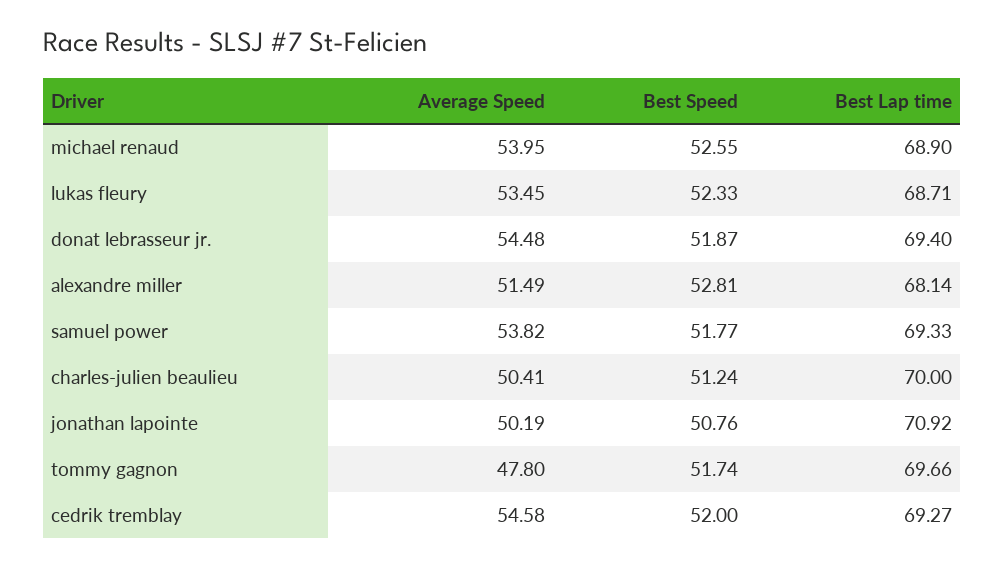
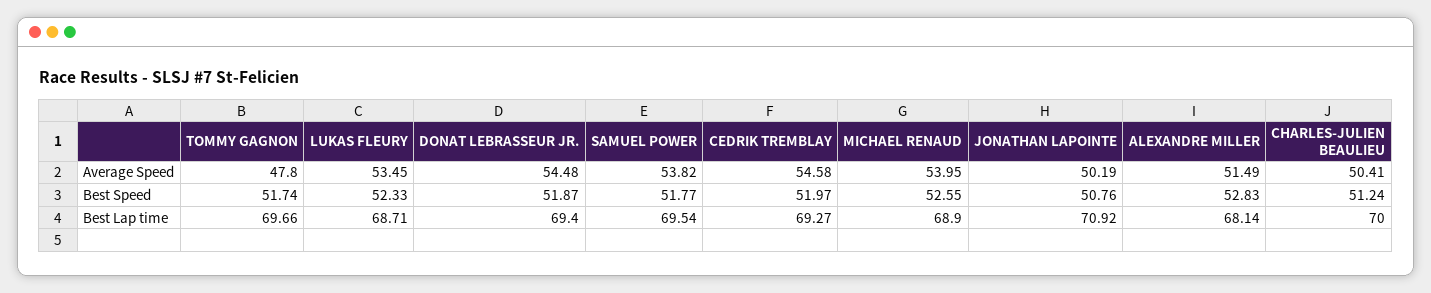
Best Speed, alexandre miller: 52.81 -> 52.83
Best Lap time, samuel power: 69.33 -> 69.54
Best Speed, cedrik tremblay: 52 -> 51.97

